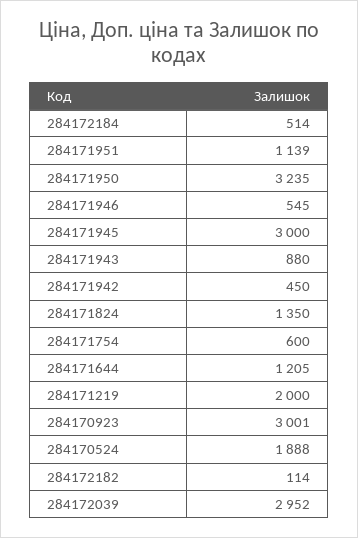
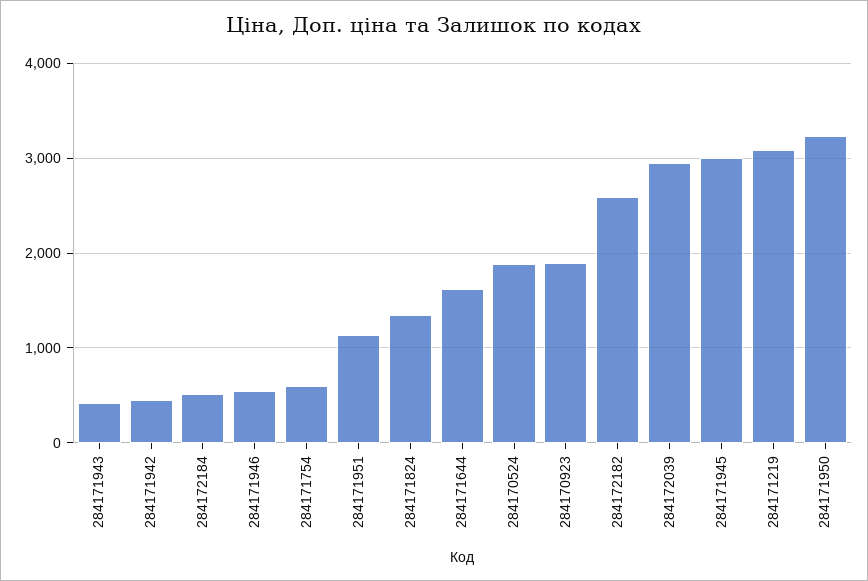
284171943: 880 -> 400
284171644: 1205 -> 1600
284171219: 2000 -> 3100
284170923: 3001 -> 1900
284172182: 114 -> 2600

